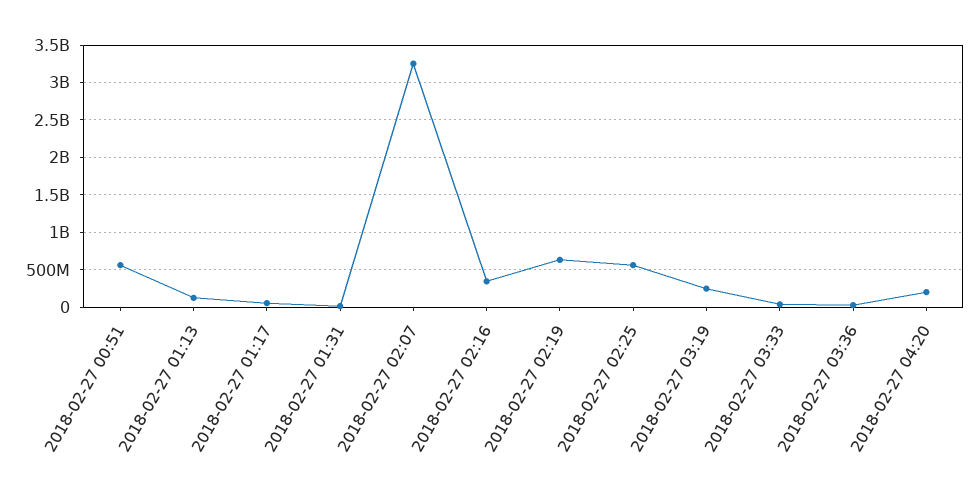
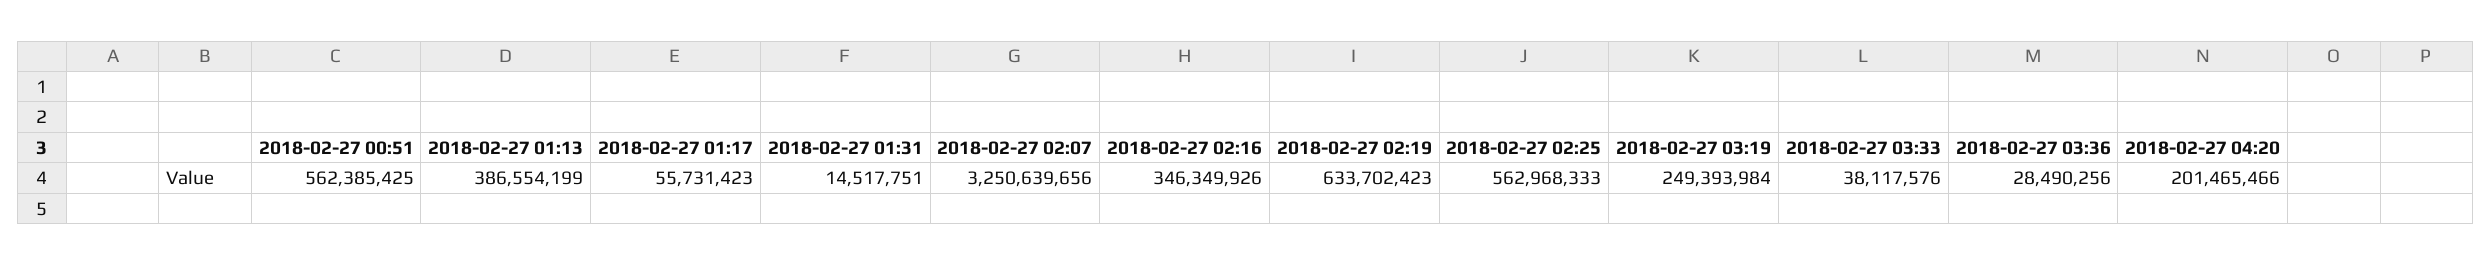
2018-02-27 01:13: 100000000 -> 386554199

